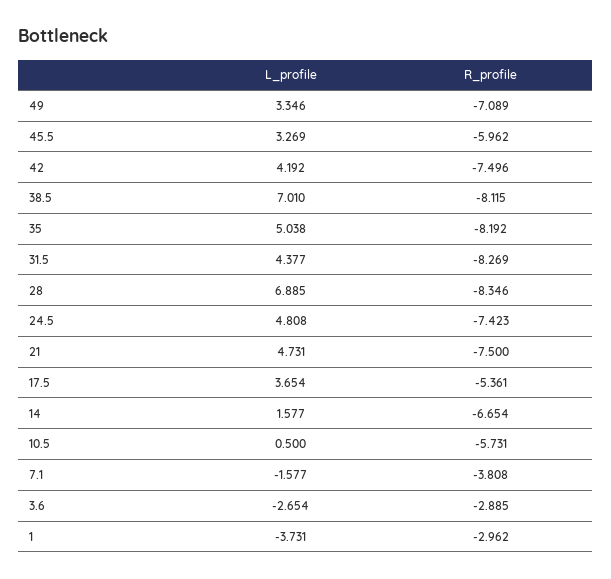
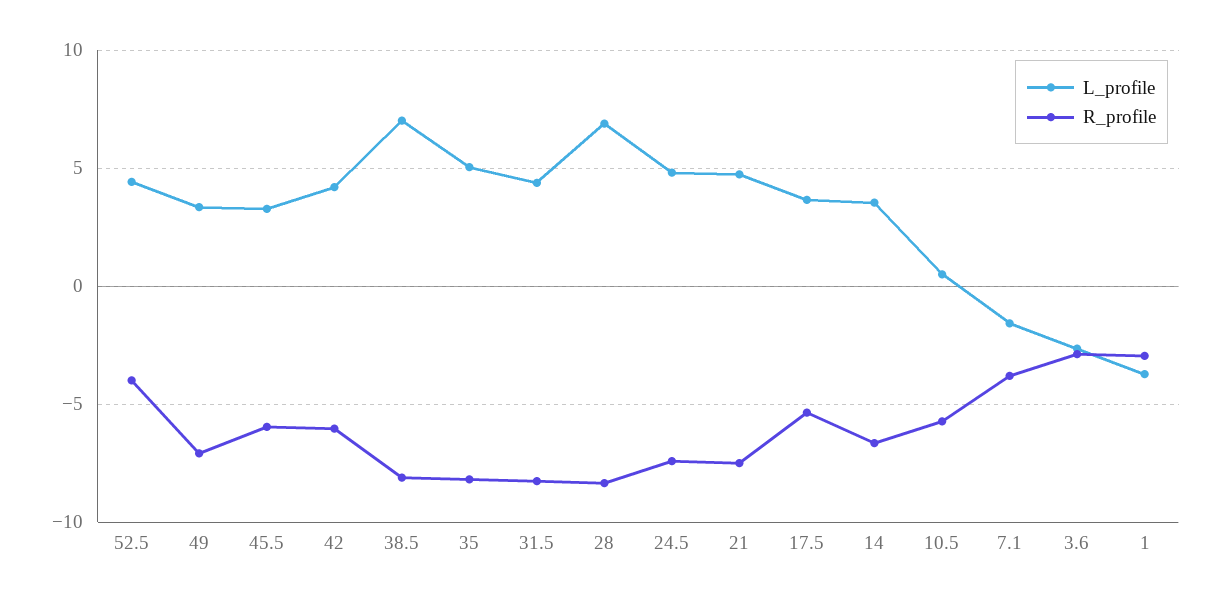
R_profile, 42: -7.496 -> -6
L_profile, 14: 1.577 -> 3.5
L_profile, 52.5: none -> 4.5
R_profile, 52.5: none -> -4

